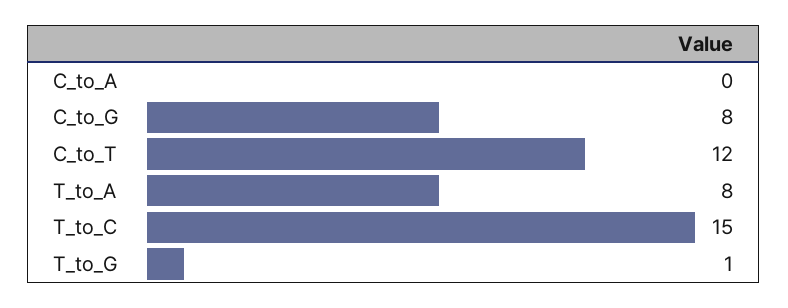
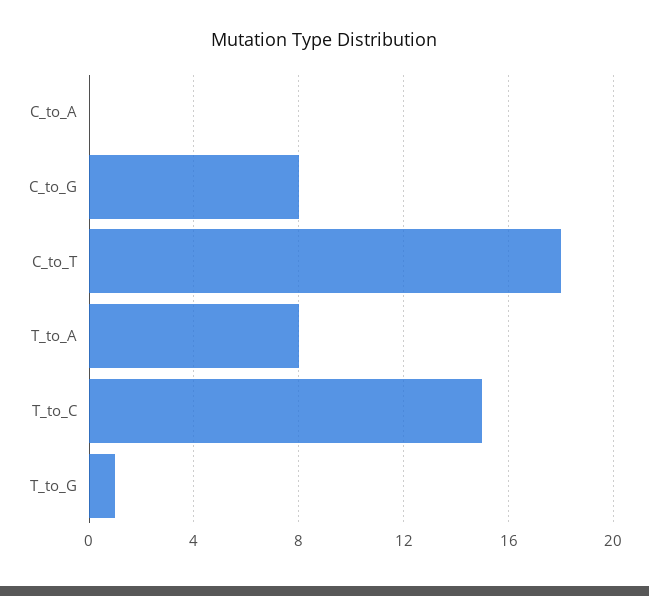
C_to_T: 12 -> 18

